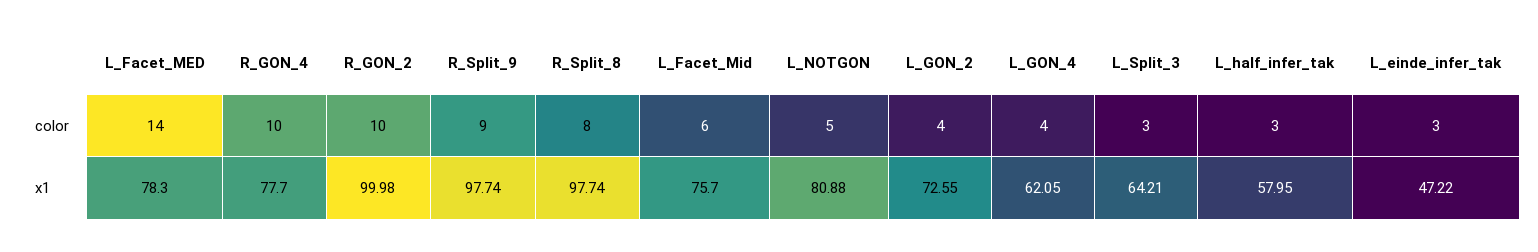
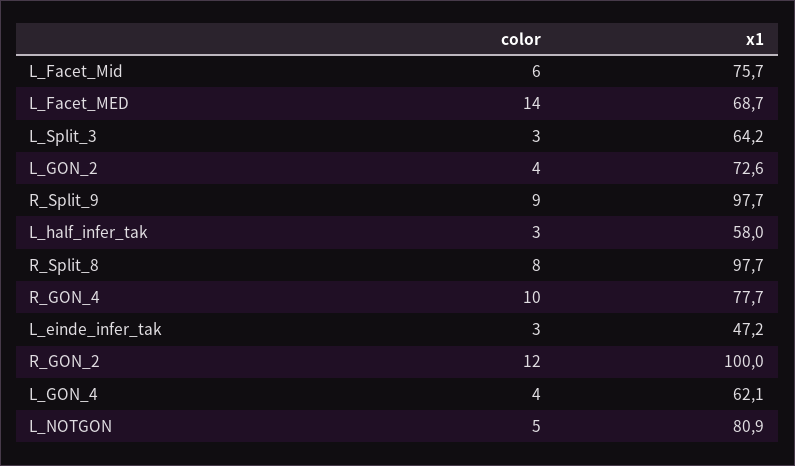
R_GON_2, color: 10 -> 12
L_Facet_MED, x1: 78.3 -> 68.7

